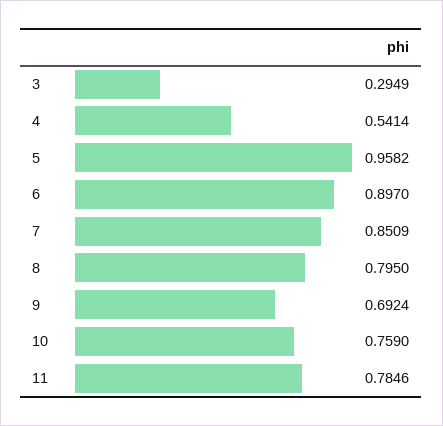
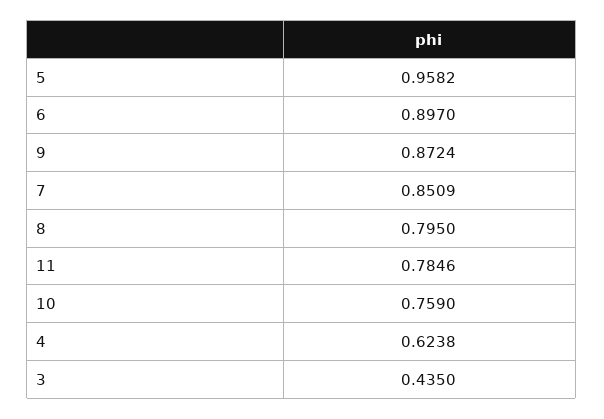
3: 0.2949 -> 0.435
4: 0.5414 -> 0.6238
9: 0.6924 -> 0.8724

